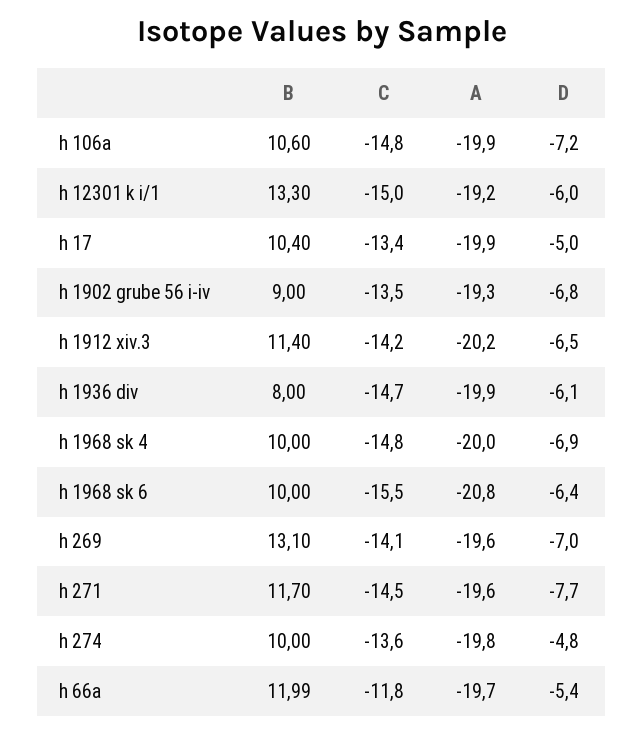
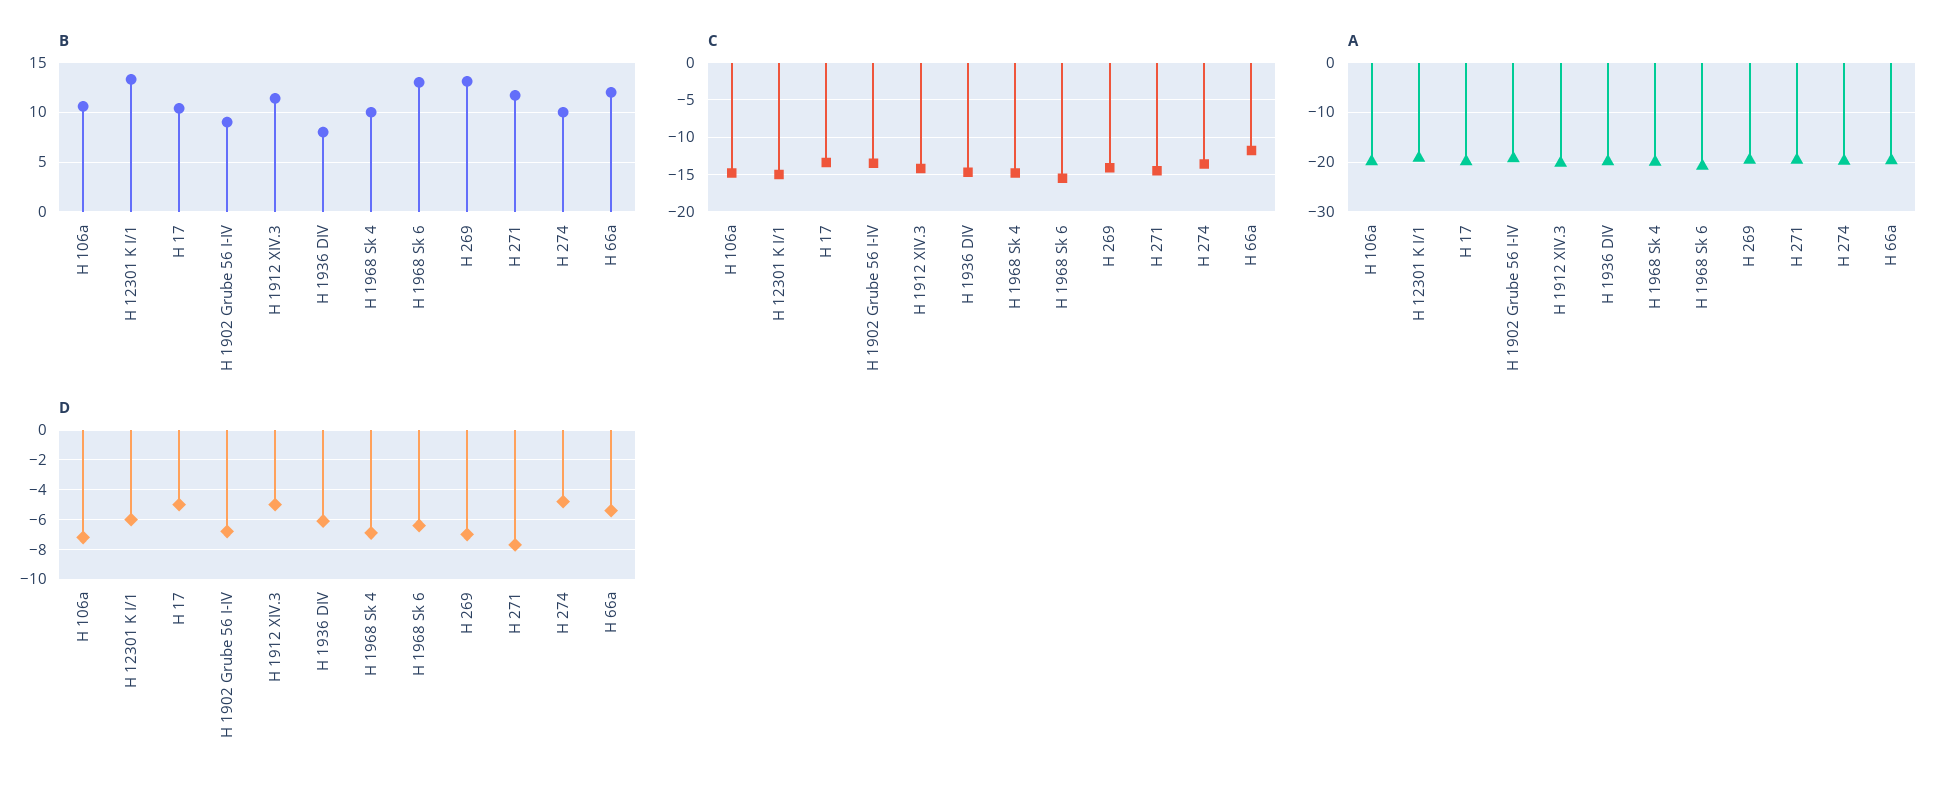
D, h 1912 xiv.3: -6.5 -> -5
B, h 1968 sk 6: 10 -> 13

